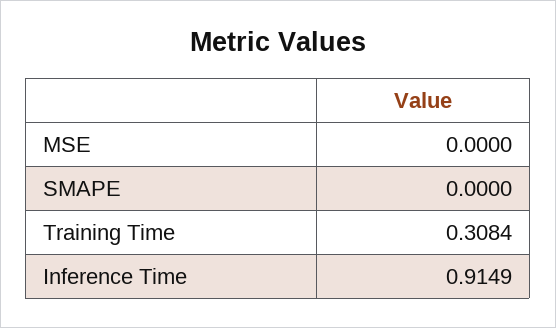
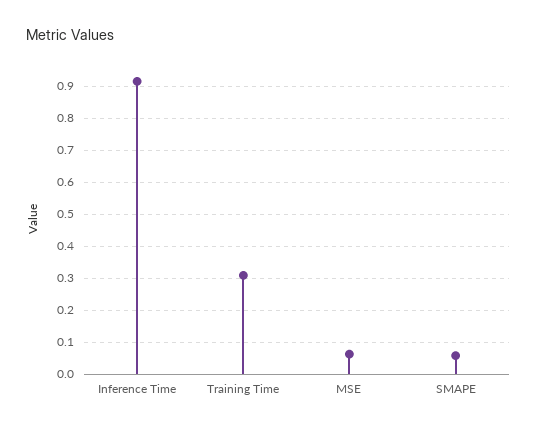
MSE: 0 -> 0.06
SMAPE: 0 -> 0.06

